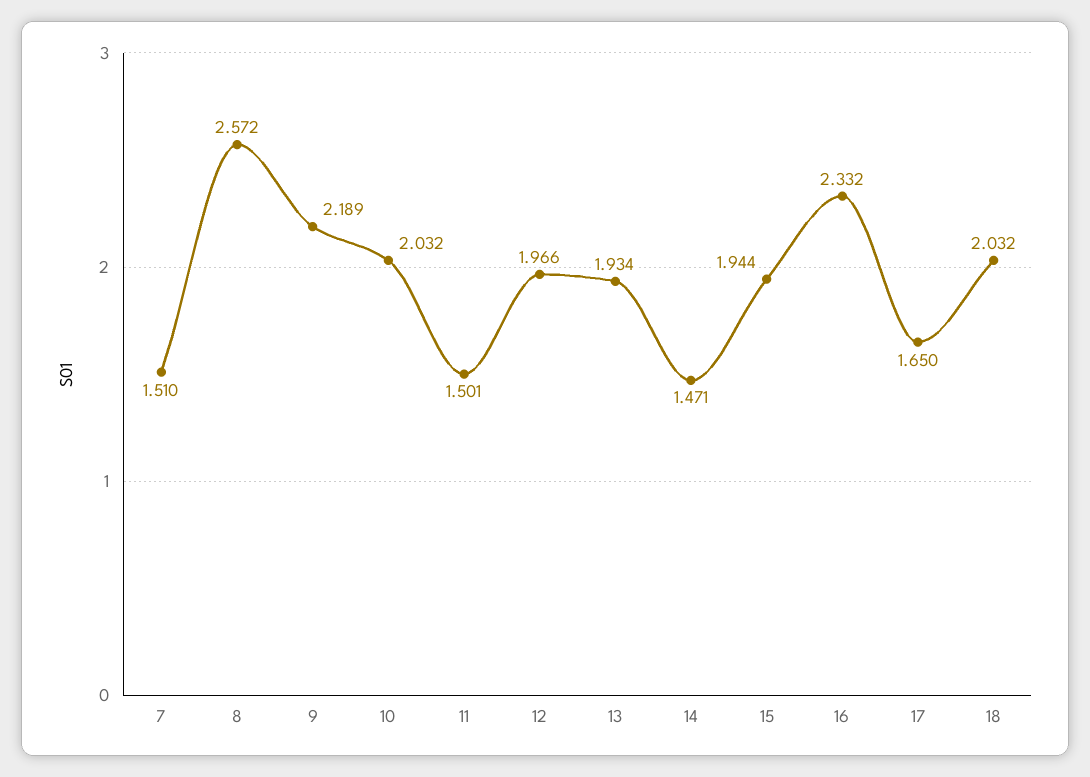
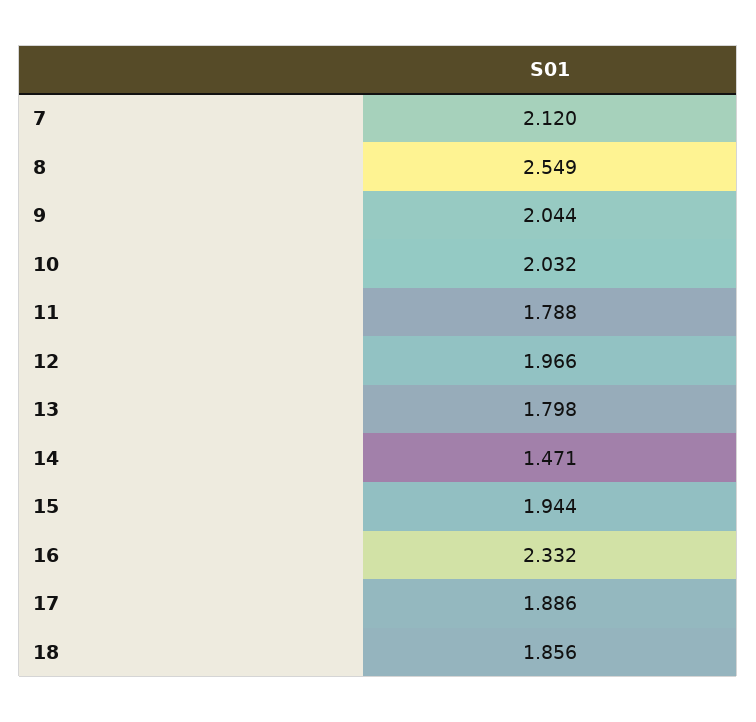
7: 1.51 -> 2.12
8: 2.572 -> 2.549
9: 2.189 -> 2.044
11: 1.501 -> 1.788
13: 1.934 -> 1.798
17: 1.65 -> 1.886
18: 2.032 -> 1.856

